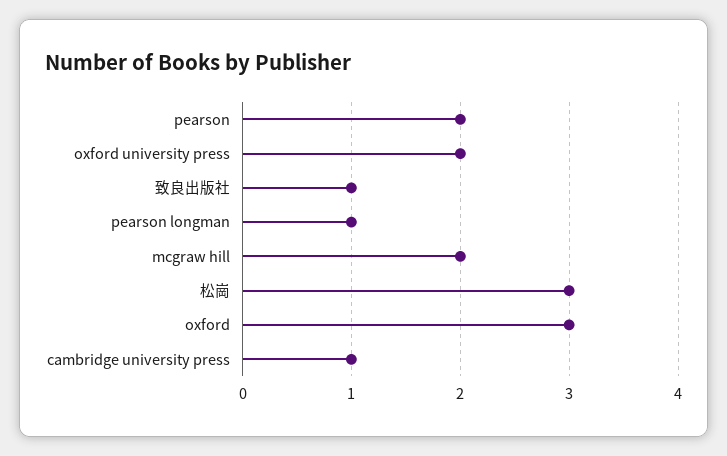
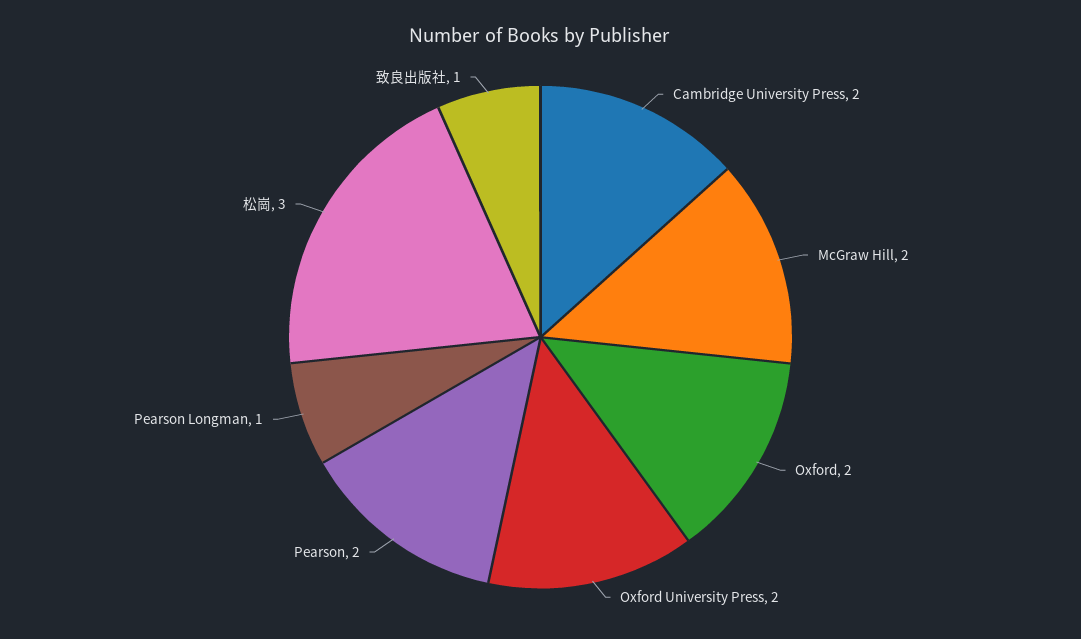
oxford: 3 -> 2
cambridge university press: 1 -> 2

